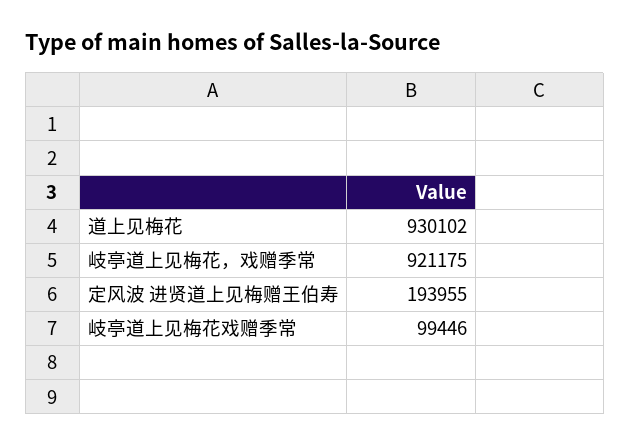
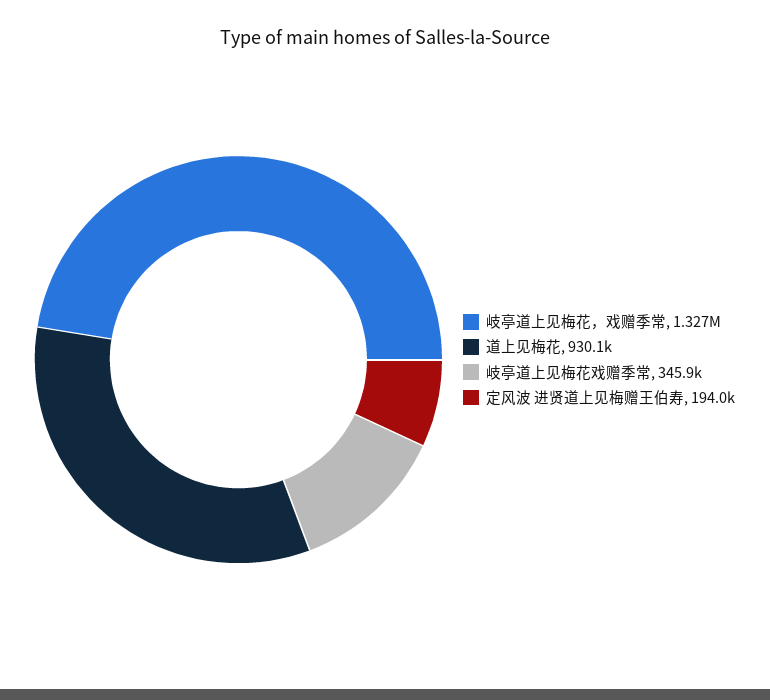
岐亭道上见梅花，戏赠季常: 921175 -> 1327000
岐亭道上见梅花戏赠季常: 99446 -> 345900

